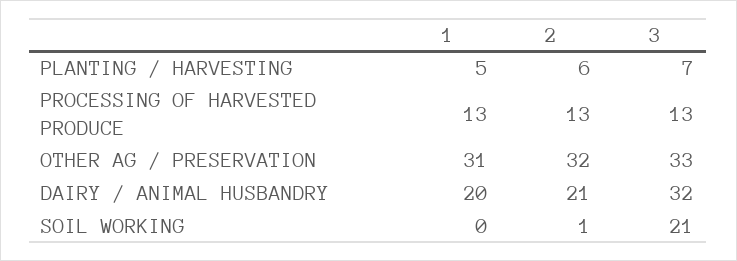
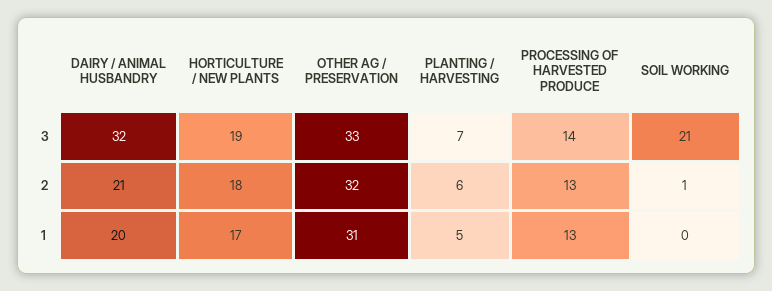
3, PROCESSING OF HARVESTED PRODUCE: 13 -> 14
3, HORTICULTURE / NEW PLANTS: none -> 19
2, HORTICULTURE / NEW PLANTS: none -> 18
1, HORTICULTURE / NEW PLANTS: none -> 17

